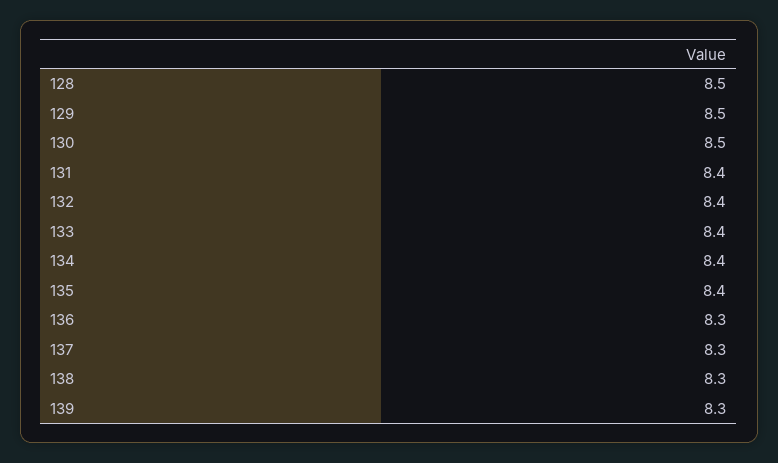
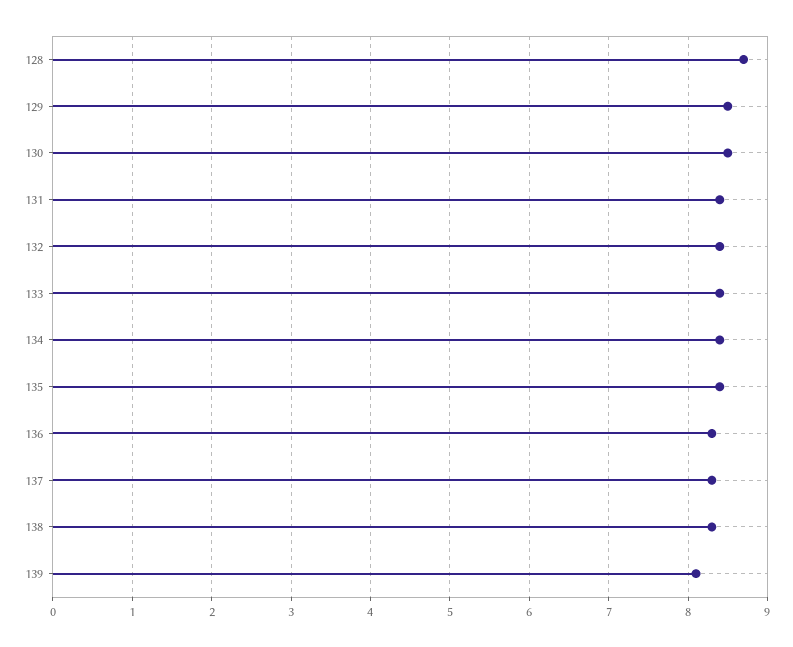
128: 8.5 -> 8.7
139: 8.3 -> 8.1

